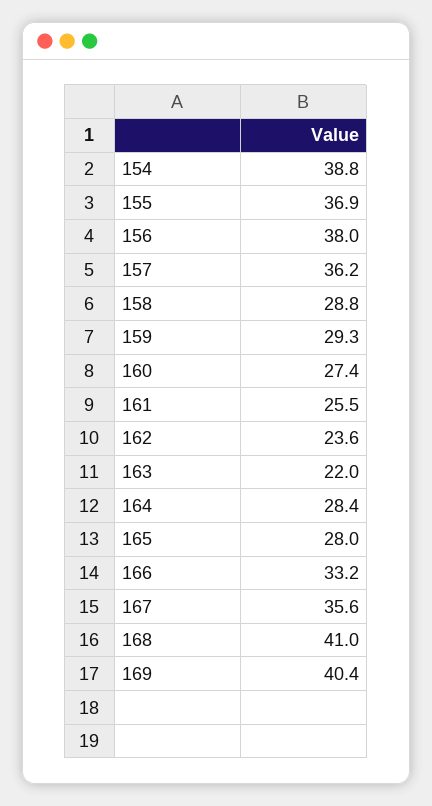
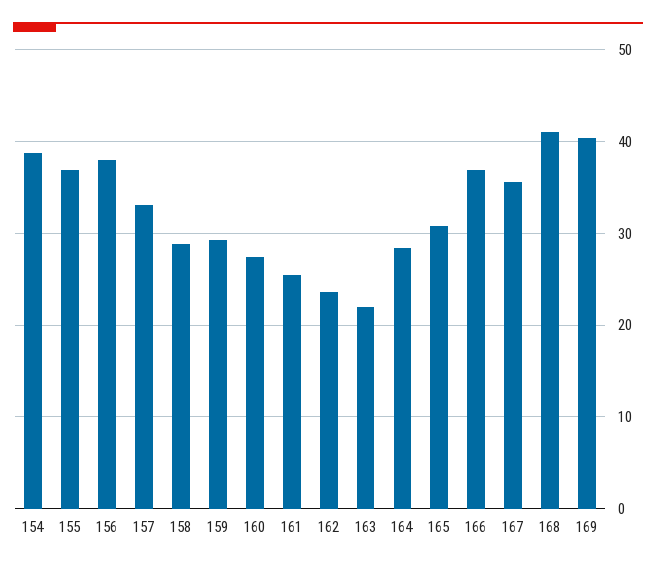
157: 36.2 -> 33
165: 28 -> 31
166: 33.2 -> 37

